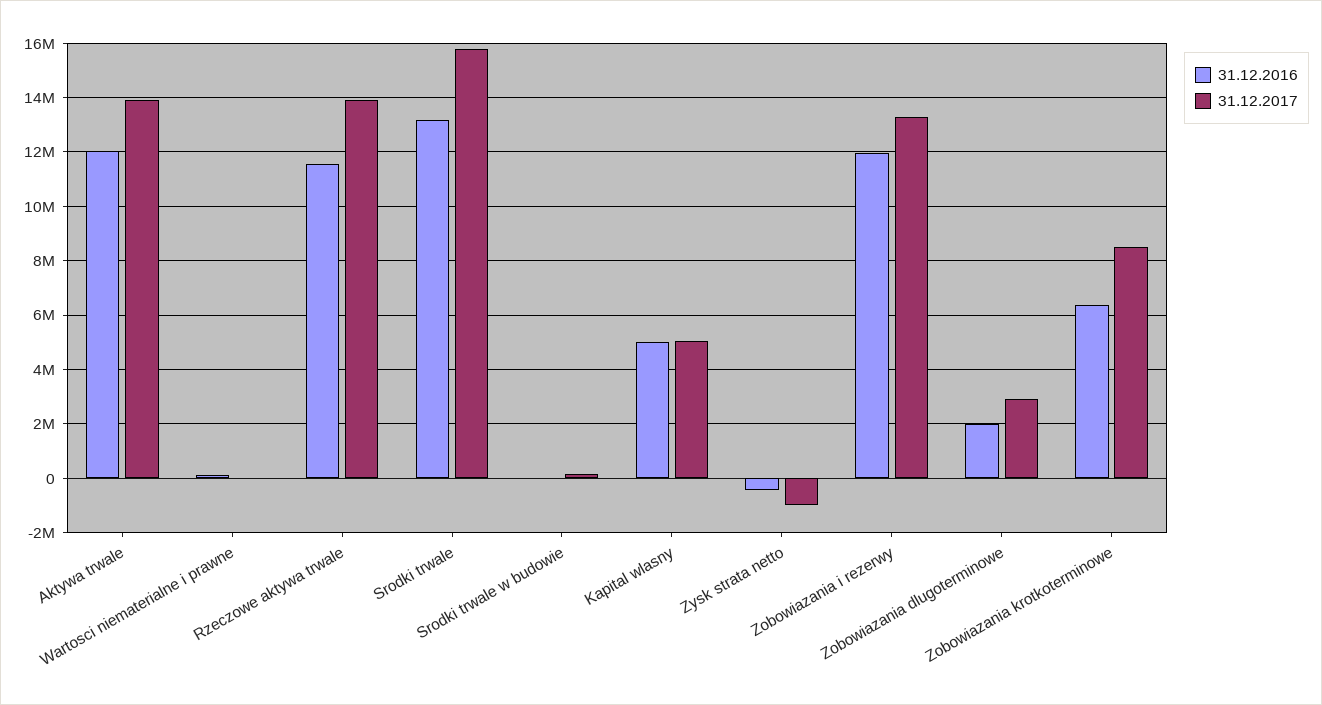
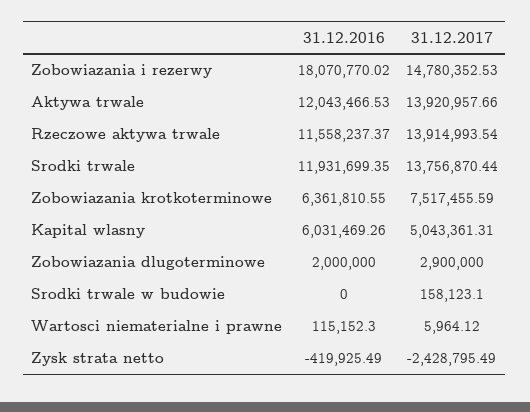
31.12.2016, Srodki trwale: 13250000 -> 11931699.35
31.12.2017, Srodki trwale: 15750000 -> 13756870.44
31.12.2016, Kapital wlasny: 5000000 -> 6031469.26
31.12.2017, Zysk strata netto: -1000000 -> -2428795.49
31.12.2016, Zobowiazania i rezerwy: 12000000 -> 18070770.02
31.12.2017, Zobowiazania i rezerwy: 13250000 -> 14780352.53
31.12.2017, Zobowiazania krotkoterminowe: 8500000 -> 7517455.59

